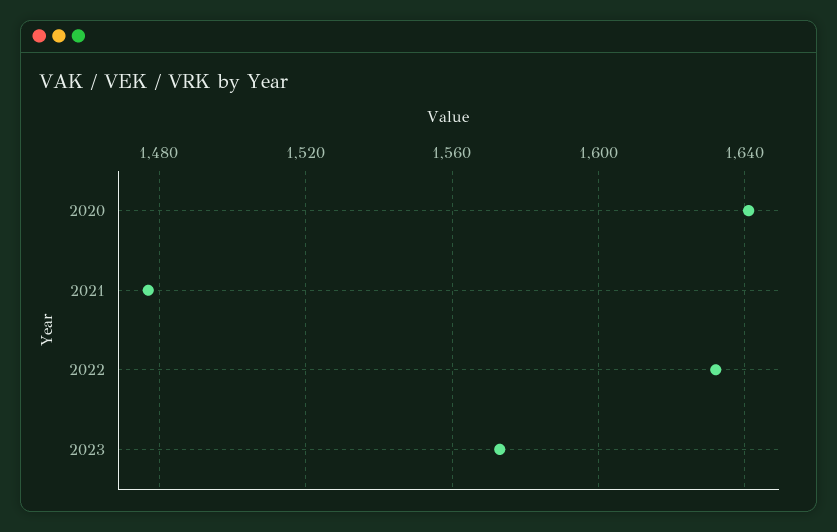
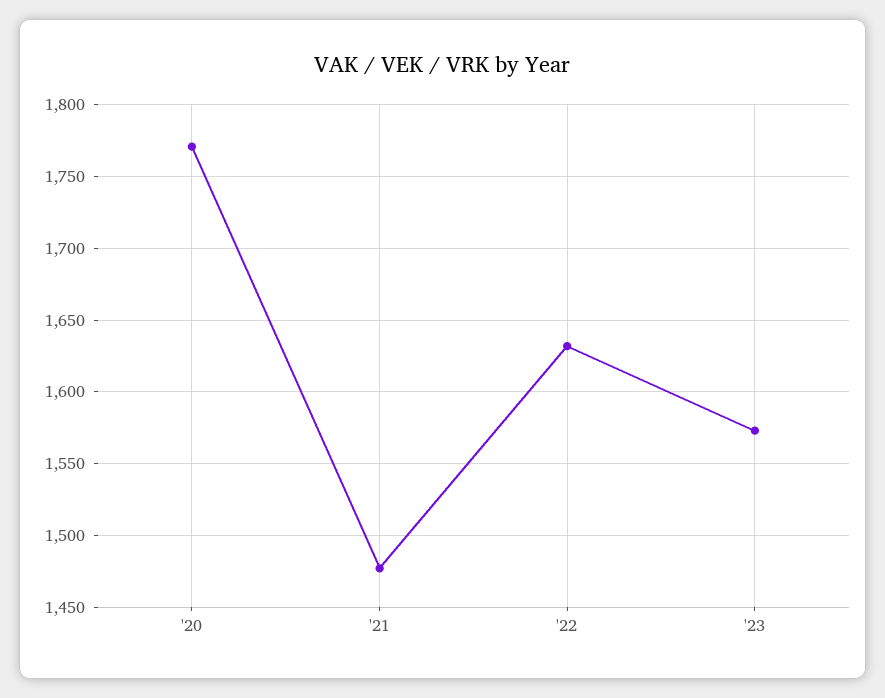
2020: 1640 -> 1770

